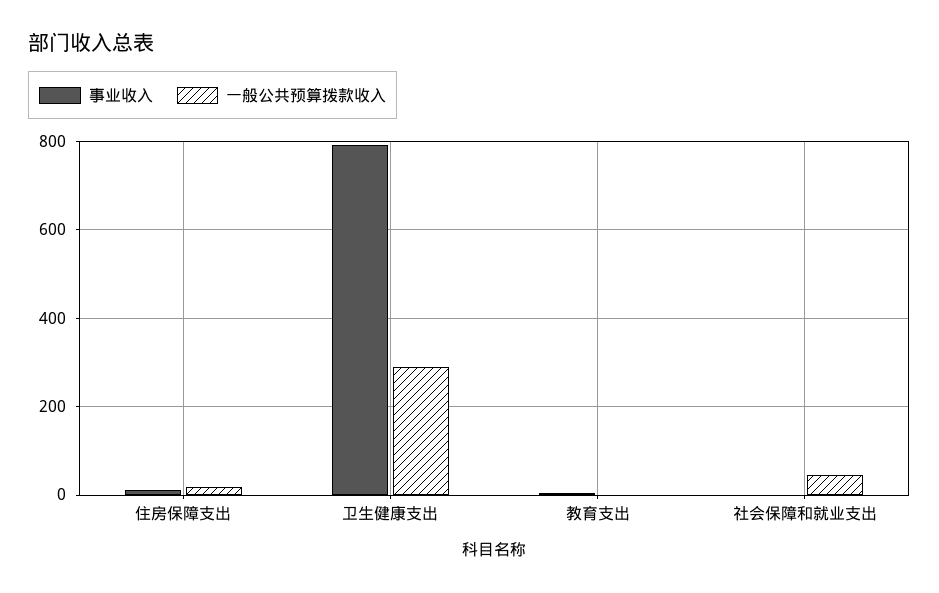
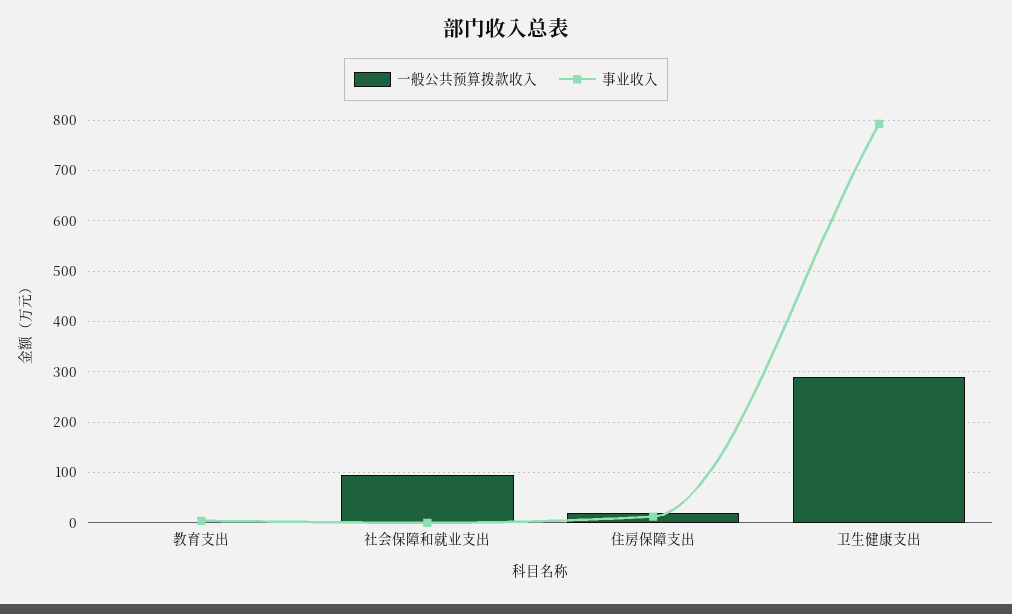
一般公共预算拨款收入, 社会保障和就业支出: 40 -> 100

